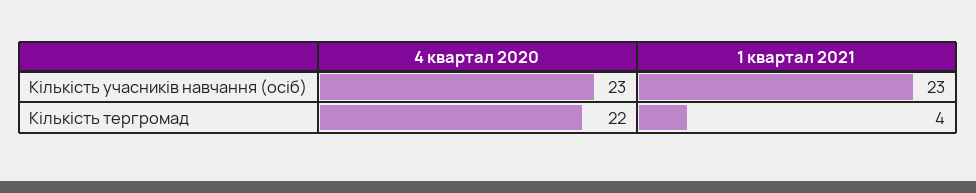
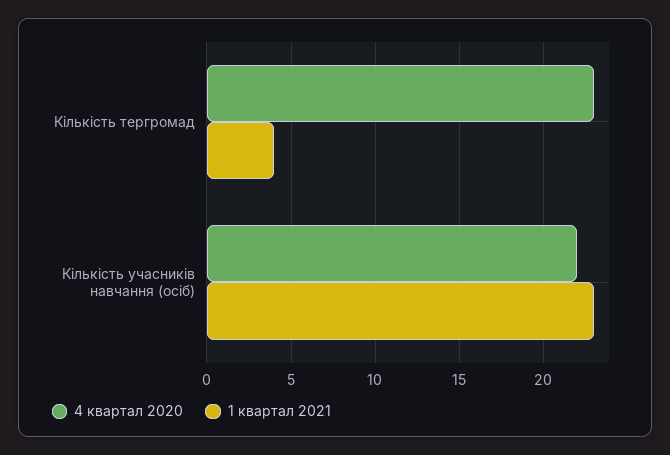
4 квартал 2020, Кількість учасників навчання (осіб): 23 -> 22
4 квартал 2020, Кількість тергромад: 22 -> 23

